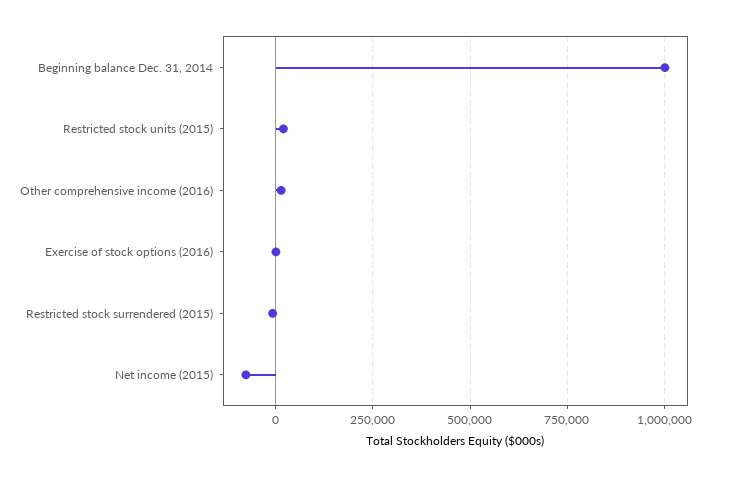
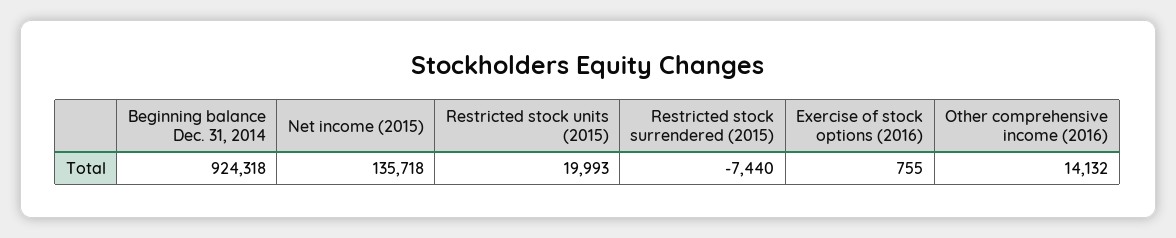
Beginning balance Dec. 31, 2014: 1000000 -> 924318
Net income (2015): -75000 -> 135718

